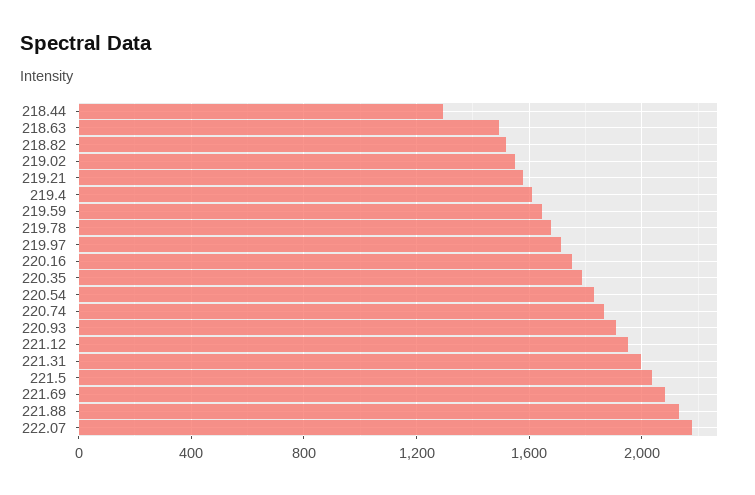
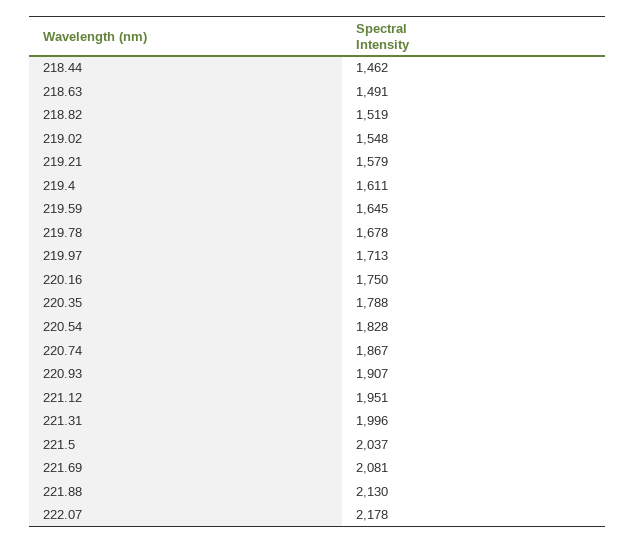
218.44: 1300 -> 1462

